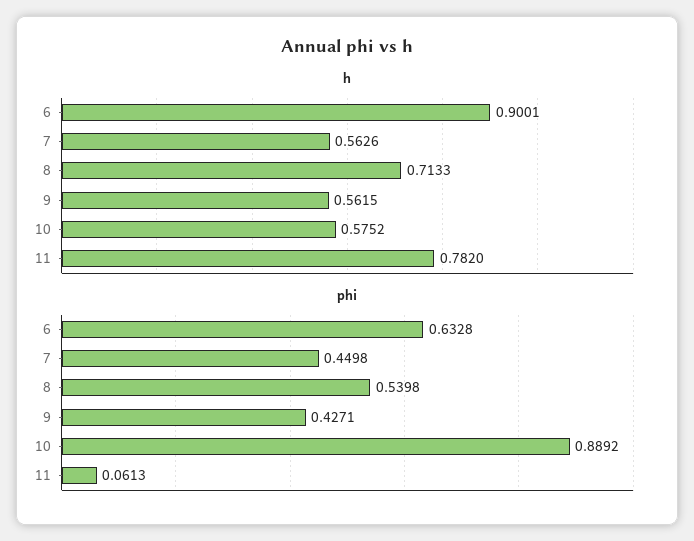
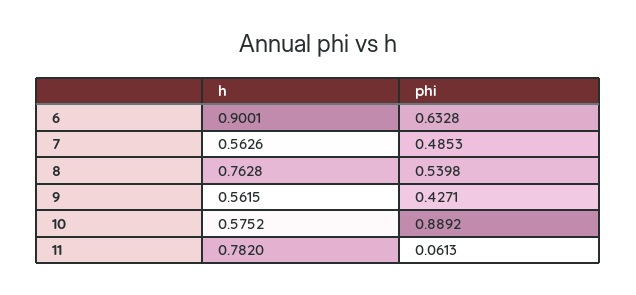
h, 8: 0.7133 -> 0.7628
phi, 7: 0.4498 -> 0.4853

